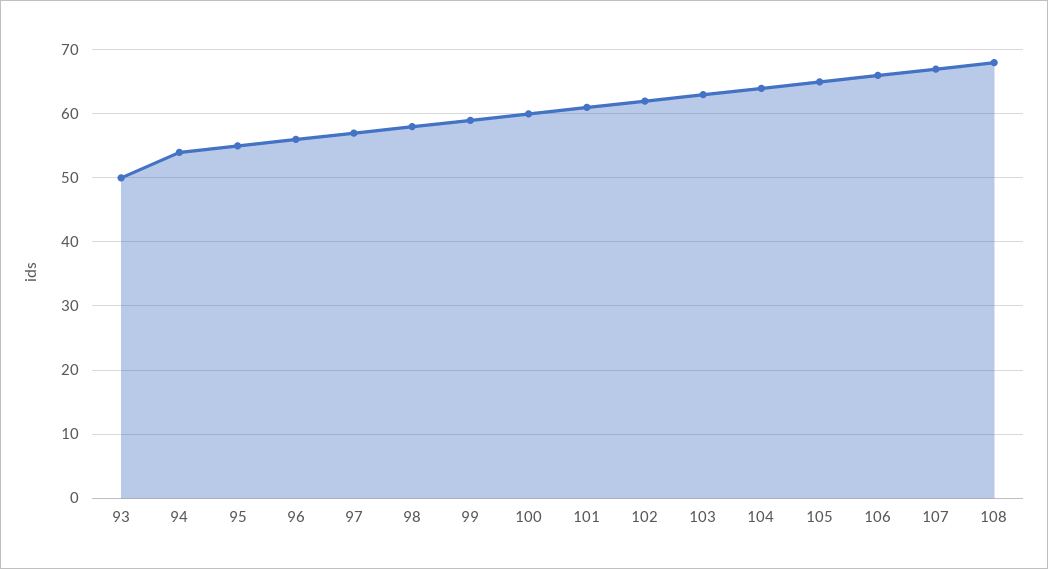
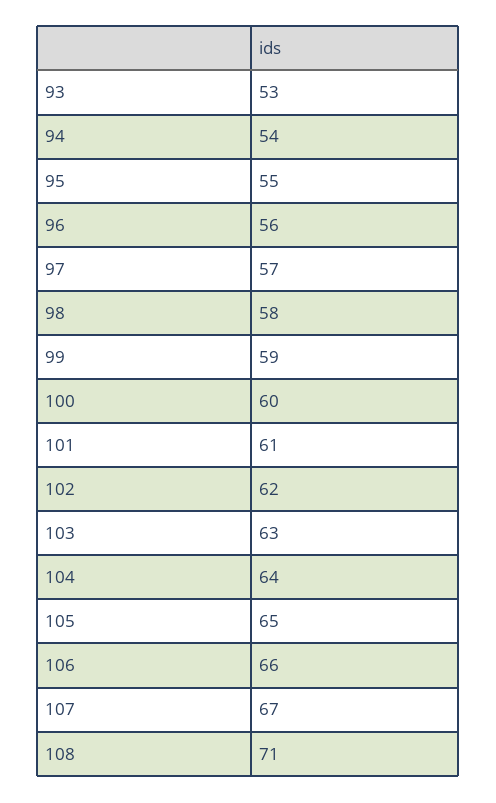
93: 50 -> 53
108: 68 -> 71

